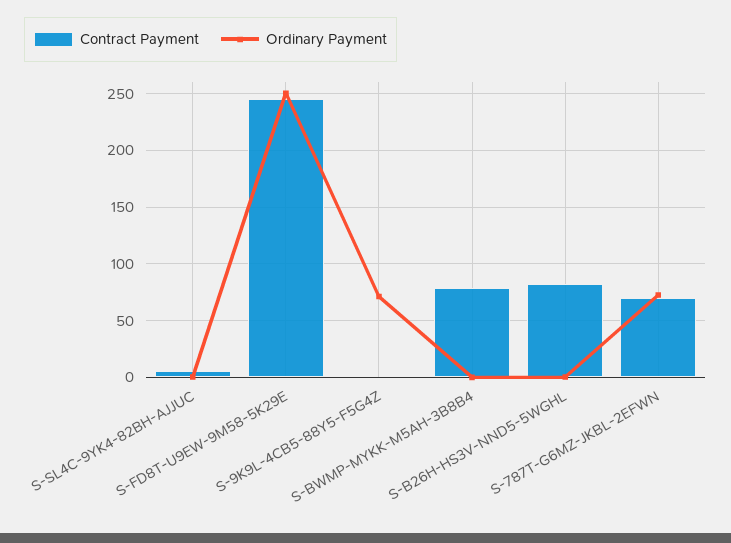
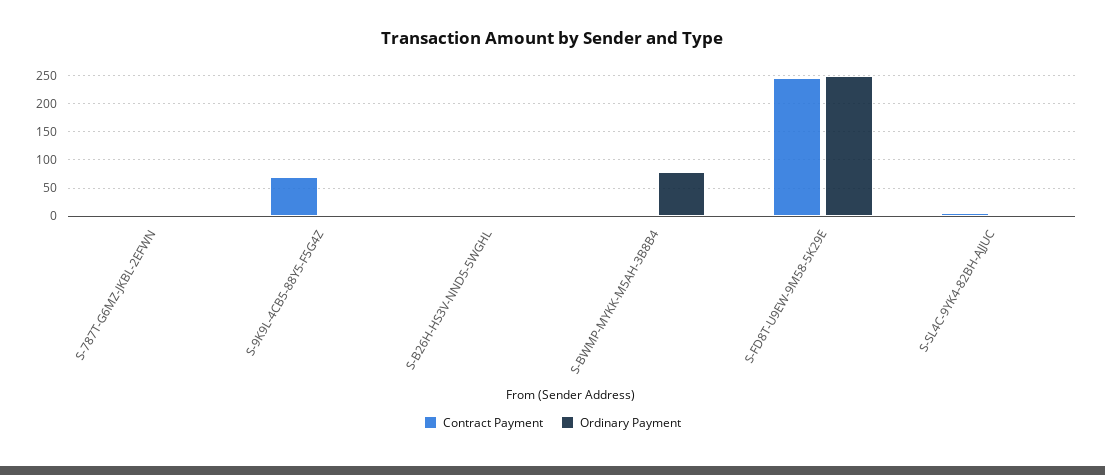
Contract Payment, S-9K9L-4CB5-88Y5-F5G4Z: 0 -> 75
Ordinary Payment, S-9K9L-4CB5-88Y5-F5G4Z: 70 -> 0
Contract Payment, S-BWMP-MYKK-M5AH-3B8B4: 80 -> 0
Ordinary Payment, S-BWMP-MYKK-M5AH-3B8B4: 0 -> 75
Contract Payment, S-B26H-HS3V-NND5-5WGHL: 80 -> 0
Contract Payment, S-787T-G6MZ-JKBL-2EFWN: 70 -> 0
Ordinary Payment, S-787T-G6MZ-JKBL-2EFWN: 70 -> 0

